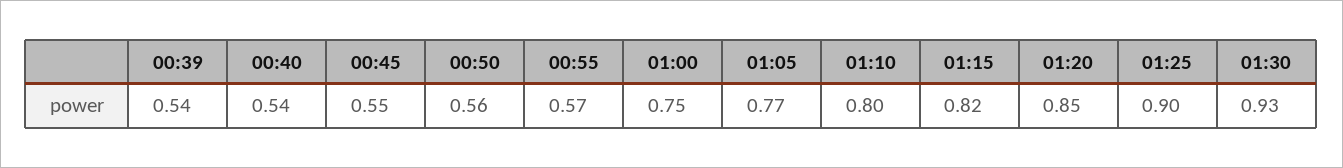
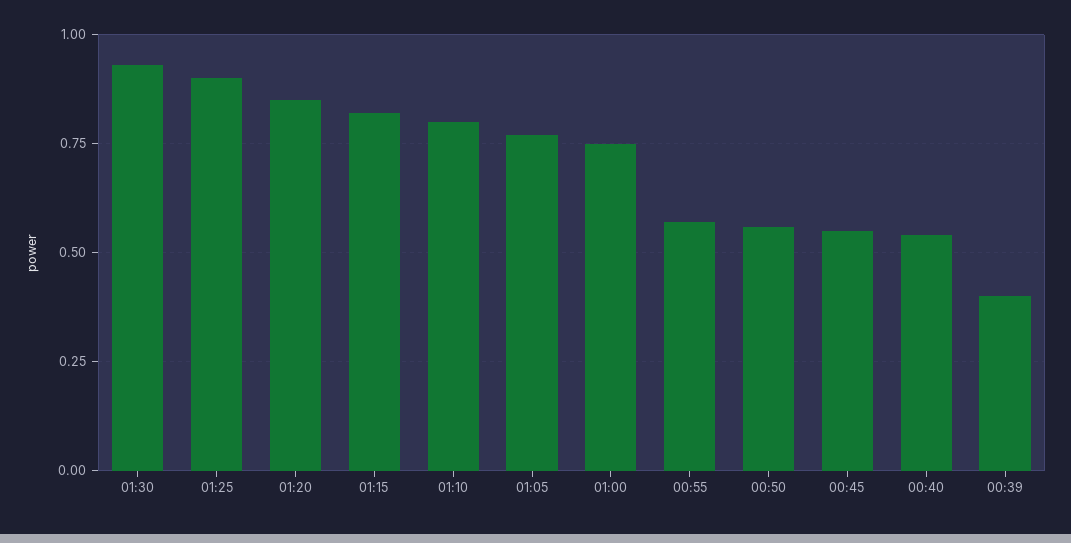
00:39: 0.54 -> 0.4

